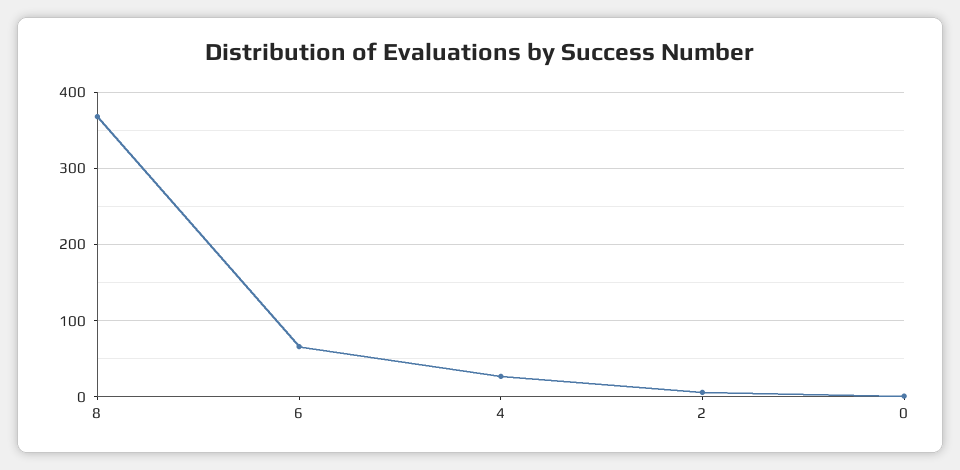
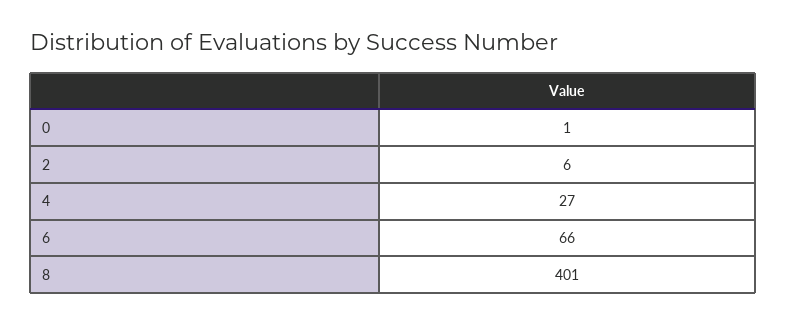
8: 370 -> 401

